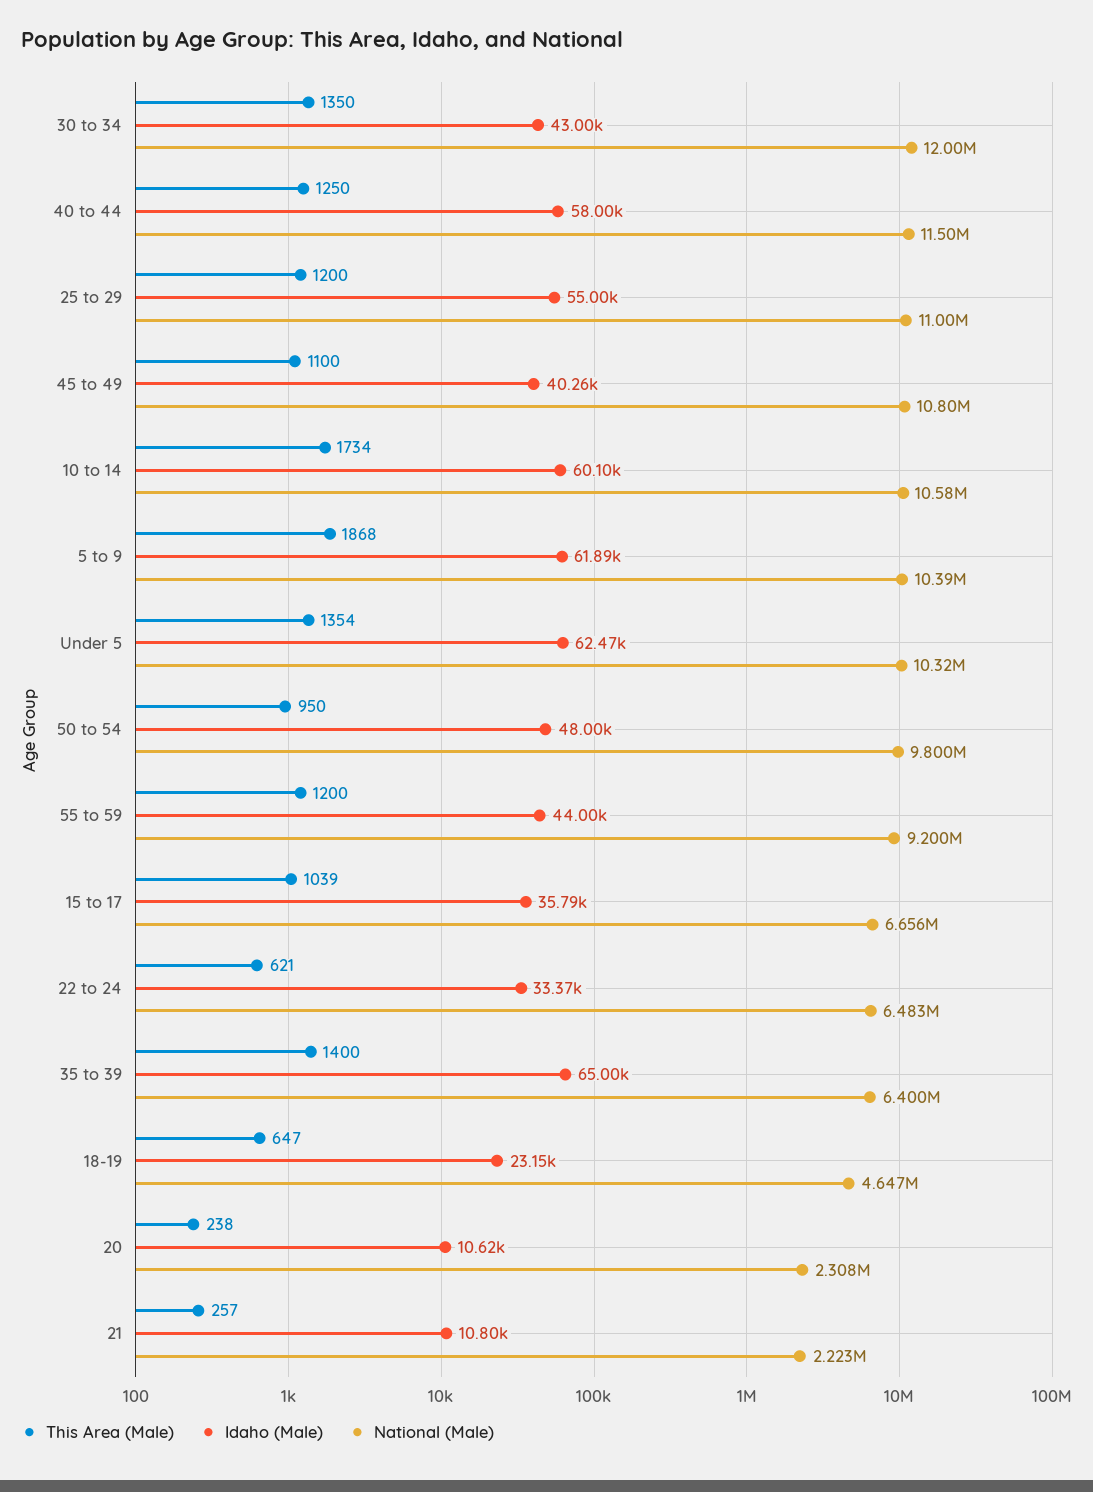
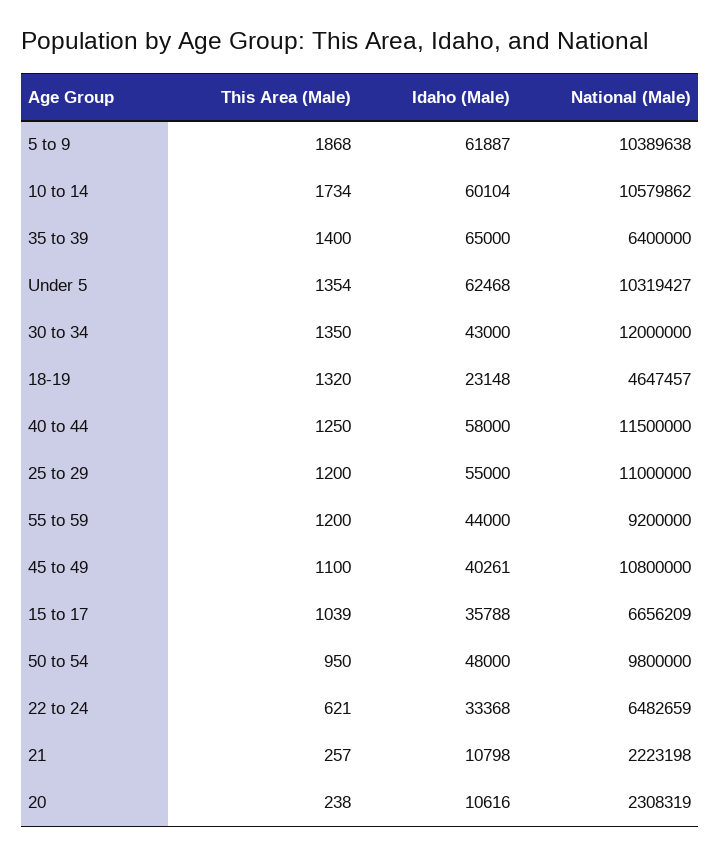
This Area (Male), 18-19: 647 -> 1320

